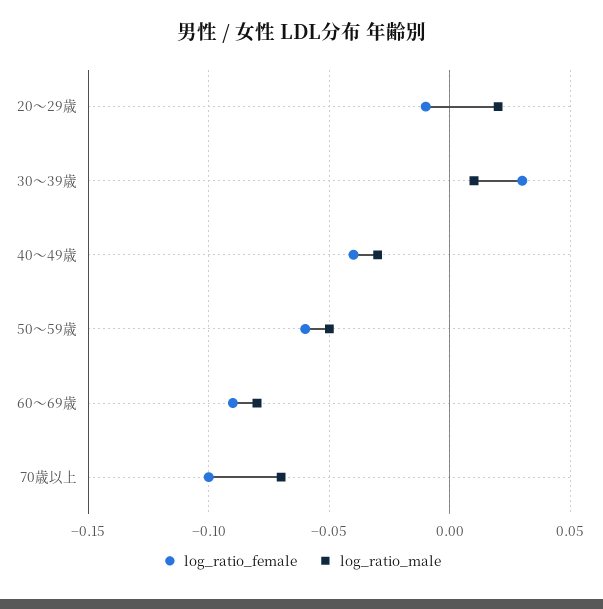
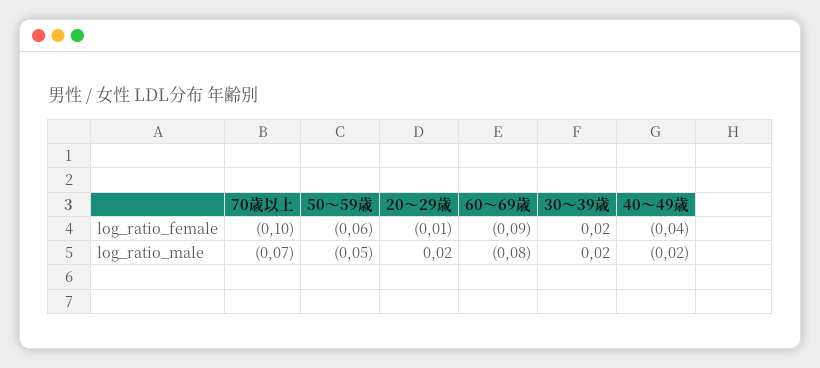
log_ratio_female, 30～39歳: 0.03 -> 0.02
log_ratio_male, 30～39歳: 0.01 -> 0.02
log_ratio_male, 40～49歳: -0.03 -> -0.02

